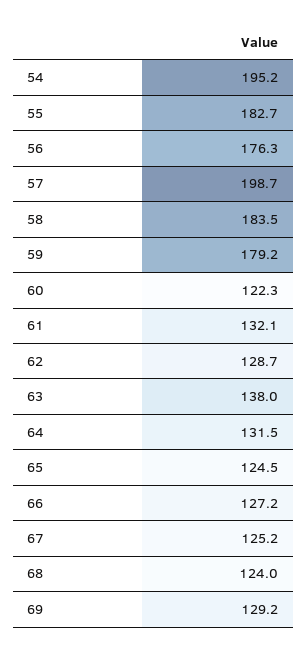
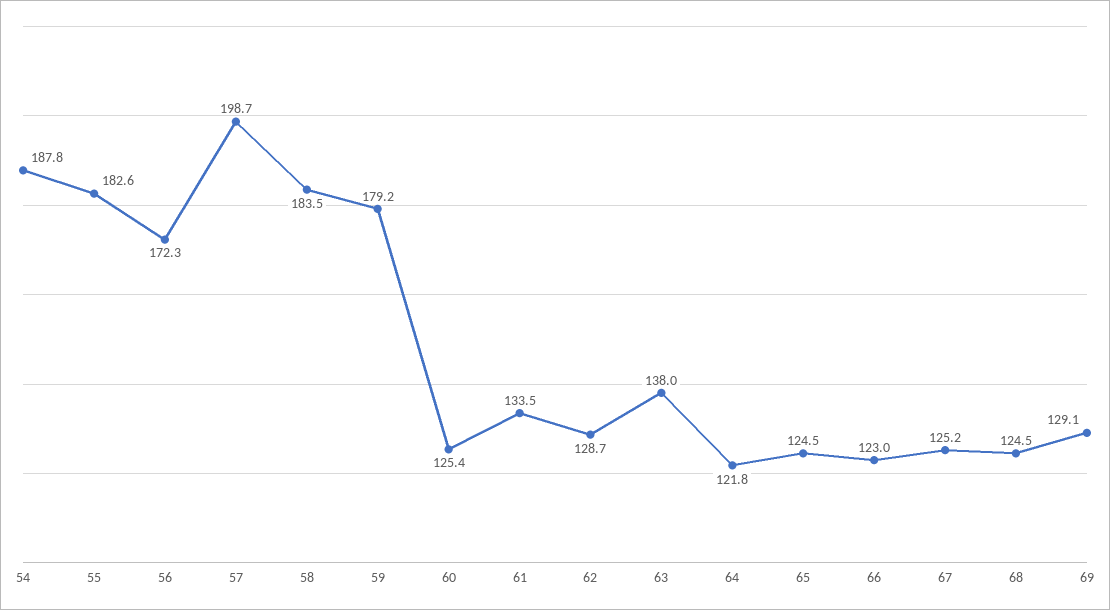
54: 195.2 -> 187.8
55: 182.7 -> 182.6
56: 176.3 -> 172.3
60: 122.3 -> 125.4
61: 132.1 -> 133.5
64: 131.5 -> 121.8
66: 127.2 -> 123
68: 124 -> 124.5
69: 129.2 -> 129.1

